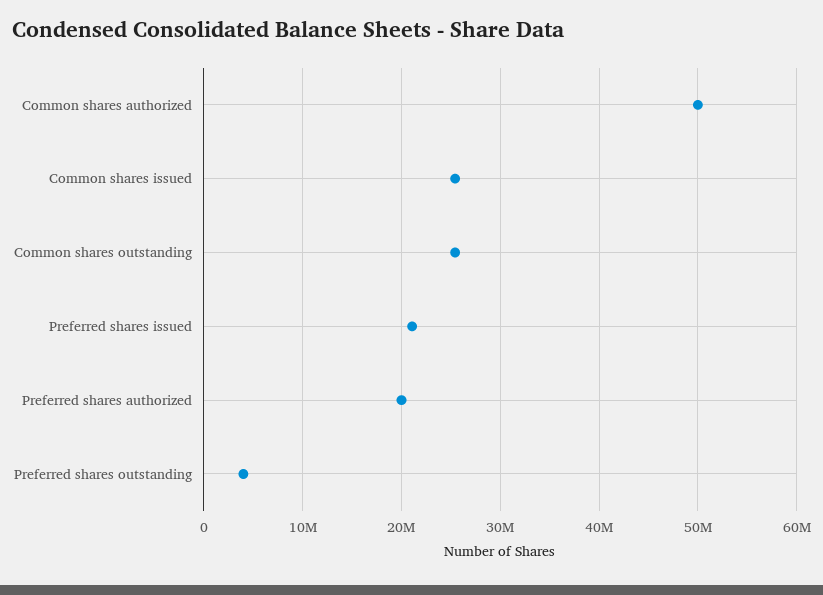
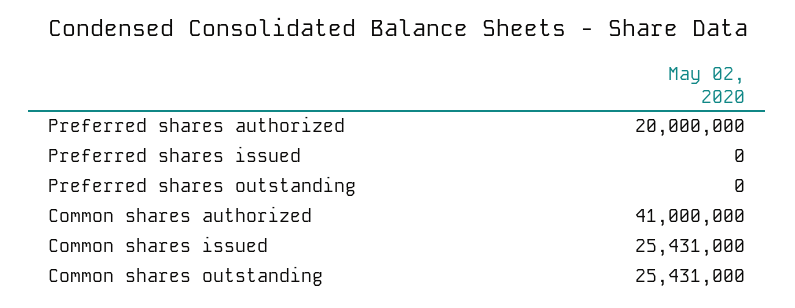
Common shares authorized: 50000000 -> 41000000
Preferred shares issued: 21000000 -> 0
Preferred shares outstanding: 4000000 -> 0

